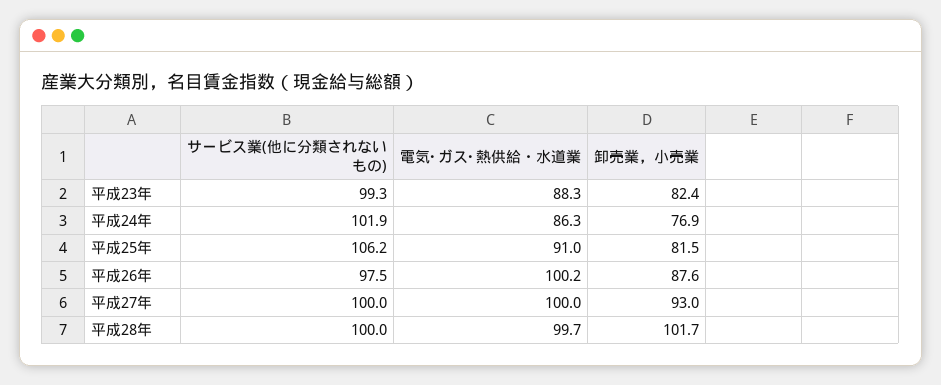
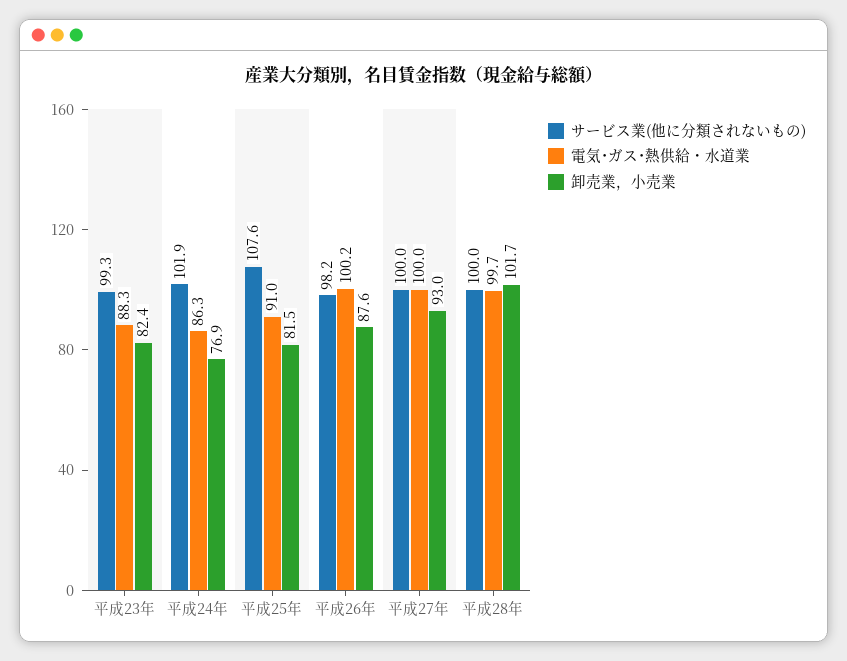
サービス業(他に分類されないもの), 平成25年: 106.2 -> 107.6
サービス業(他に分類されないもの), 平成26年: 97.5 -> 98.2

